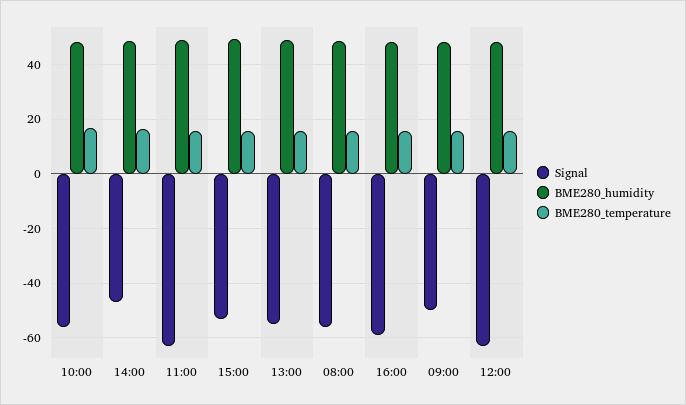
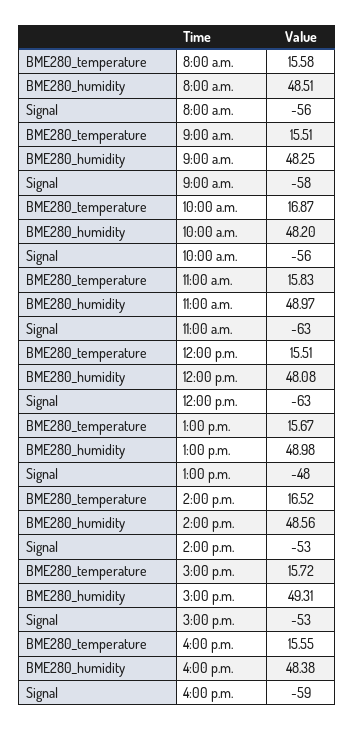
Signal, 14:00: -47.5 -> -53
Signal, 13:00: -55 -> -48
Signal, 09:00: -50 -> -58

